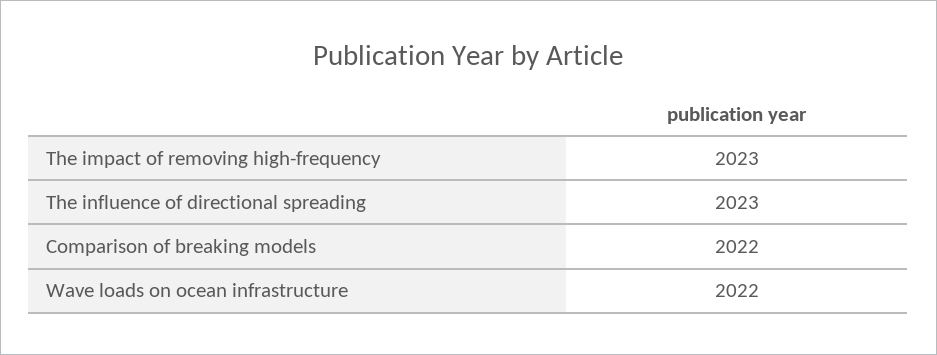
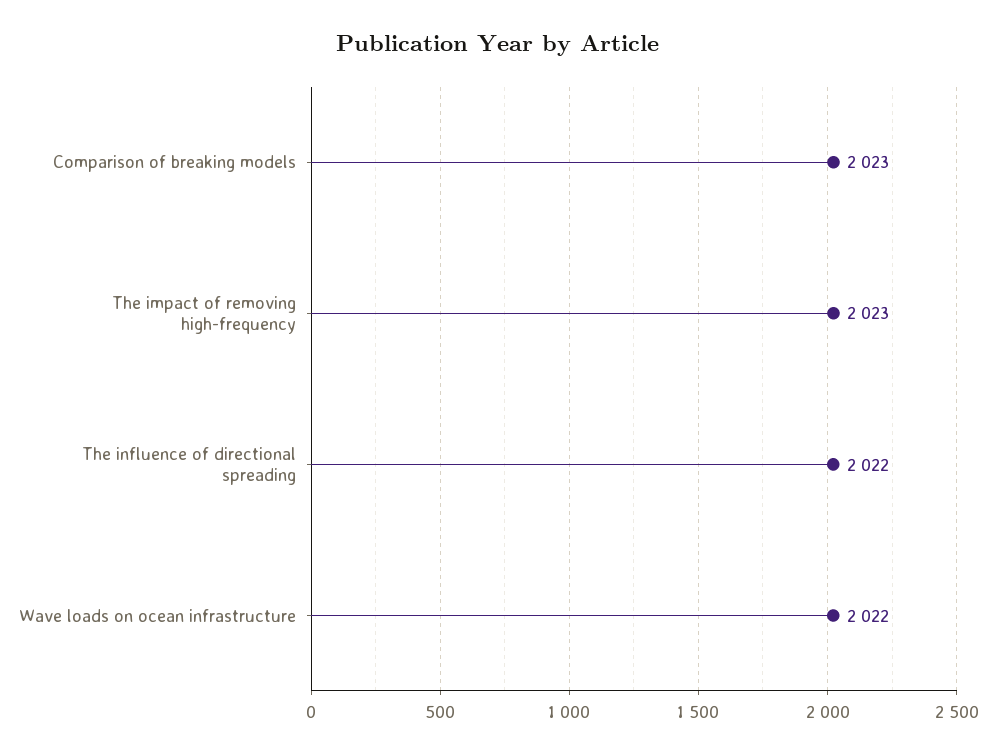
The influence of directional spreading: 2023 -> 2022
Comparison of breaking models: 2022 -> 2023

